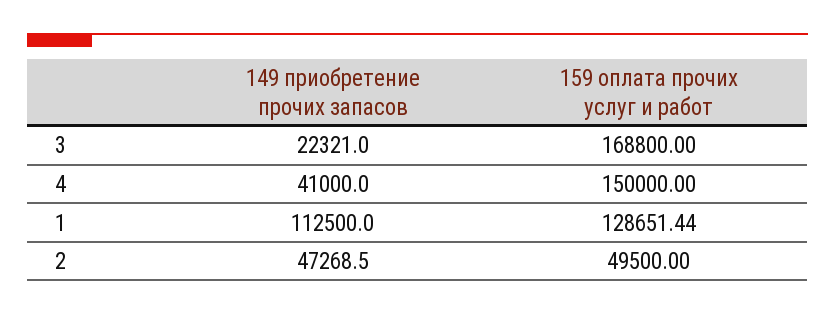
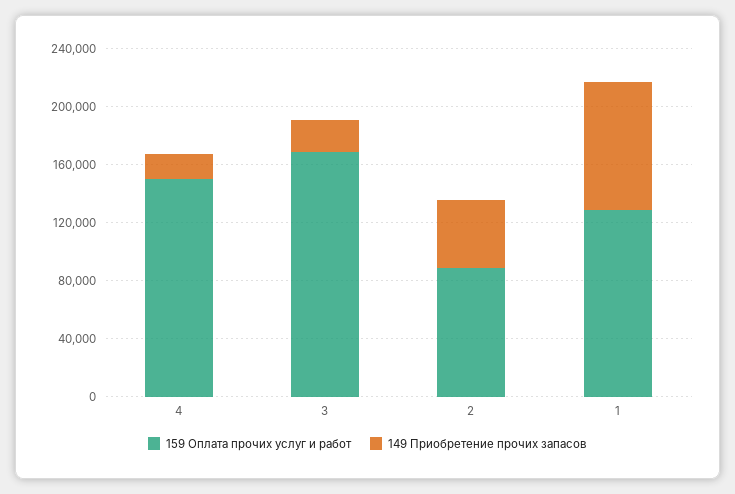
149 приобретение прочих запасов, 4: 41000 -> 20000
149 приобретение прочих запасов, 1: 112500 -> 90000
159 оплата прочих услуг и работ, 2: 49500 -> 90000

